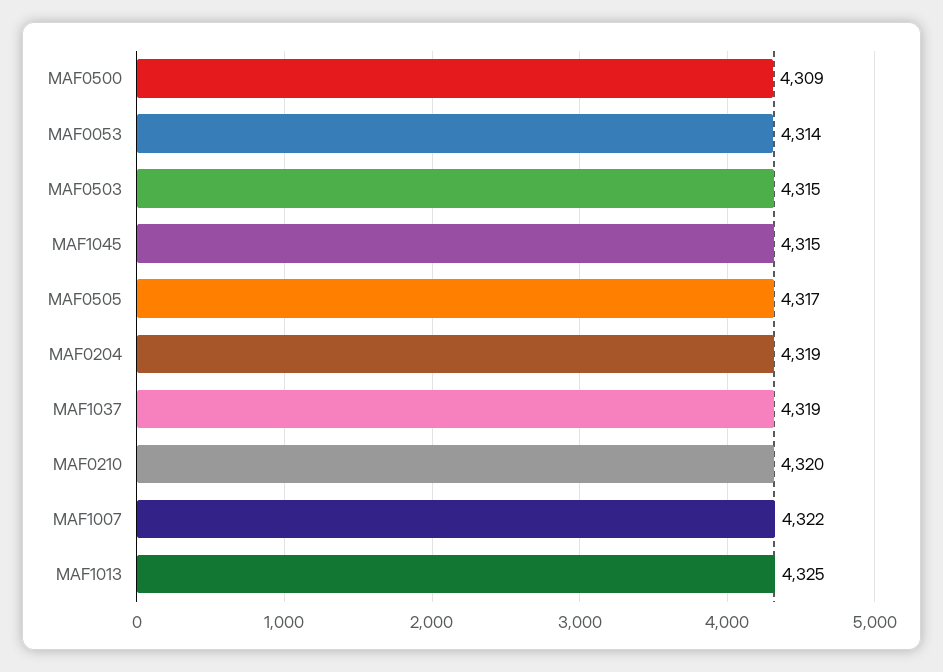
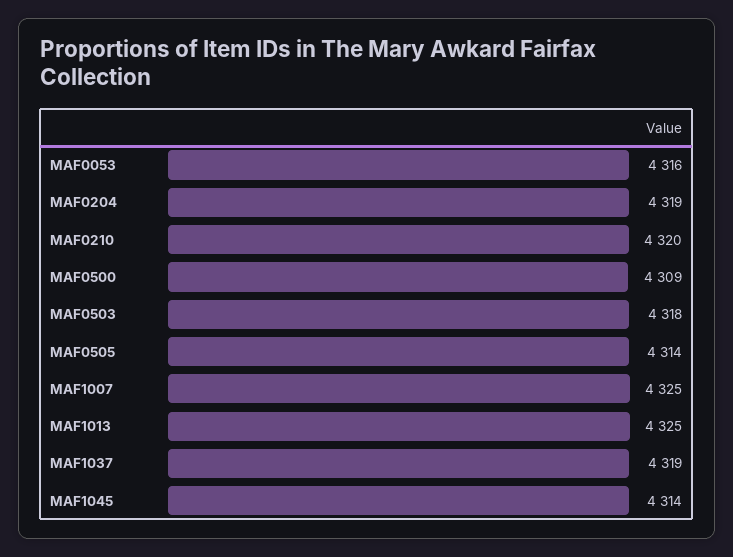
MAF0053: 4314 -> 4316
MAF0503: 4315 -> 4318
MAF1045: 4315 -> 4314
MAF0505: 4317 -> 4314
MAF1007: 4322 -> 4325

